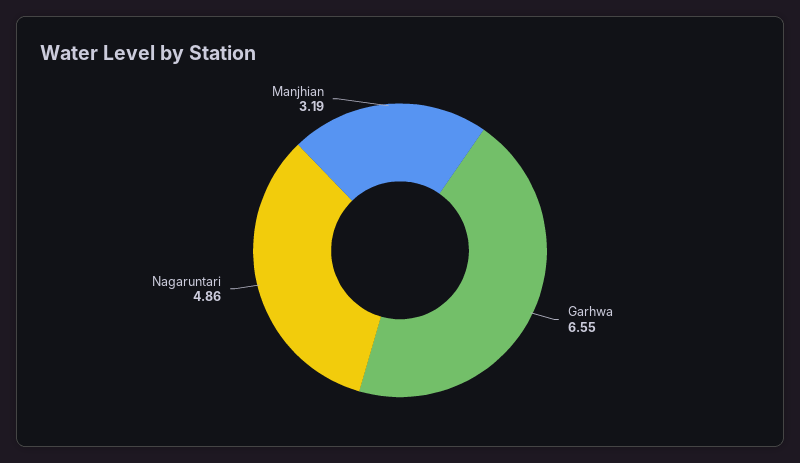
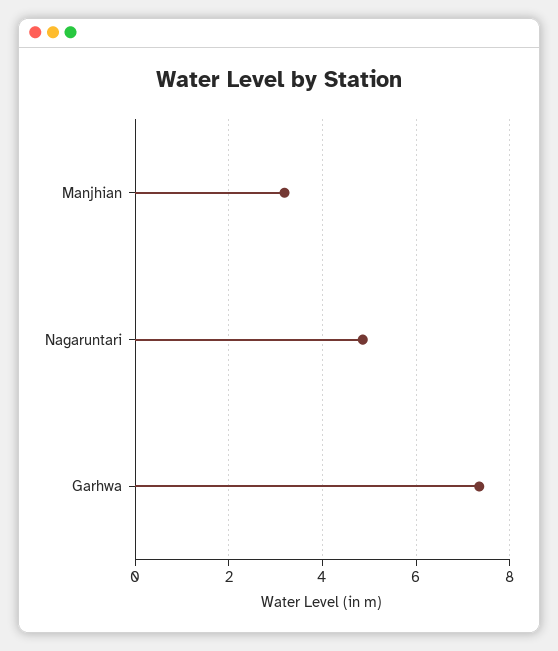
Garhwa: 6.55 -> 7.4

